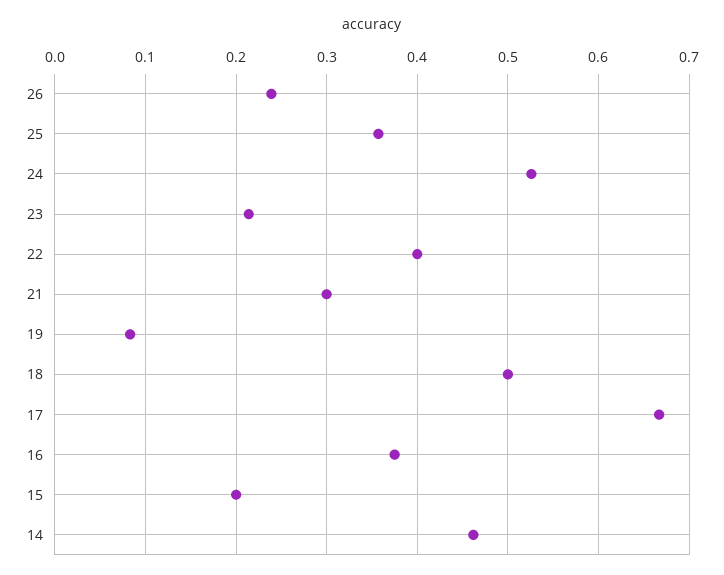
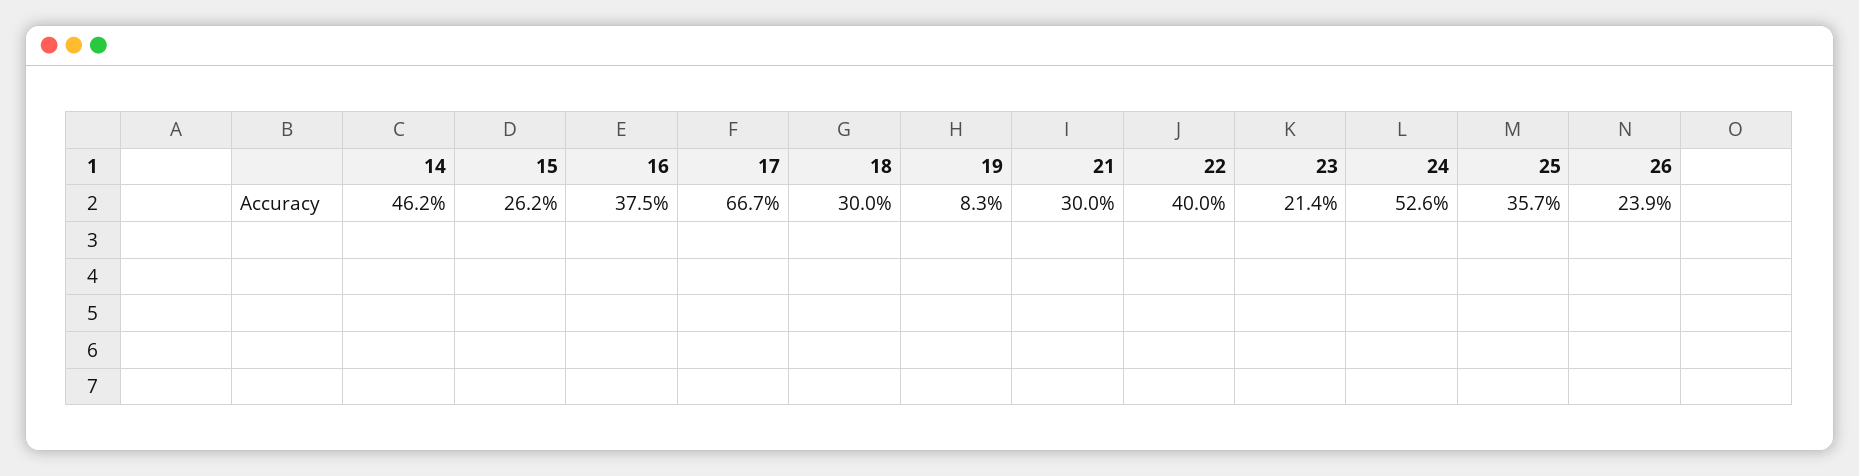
18: 0.5 -> 0.3
15: 0.2 -> 0.262

